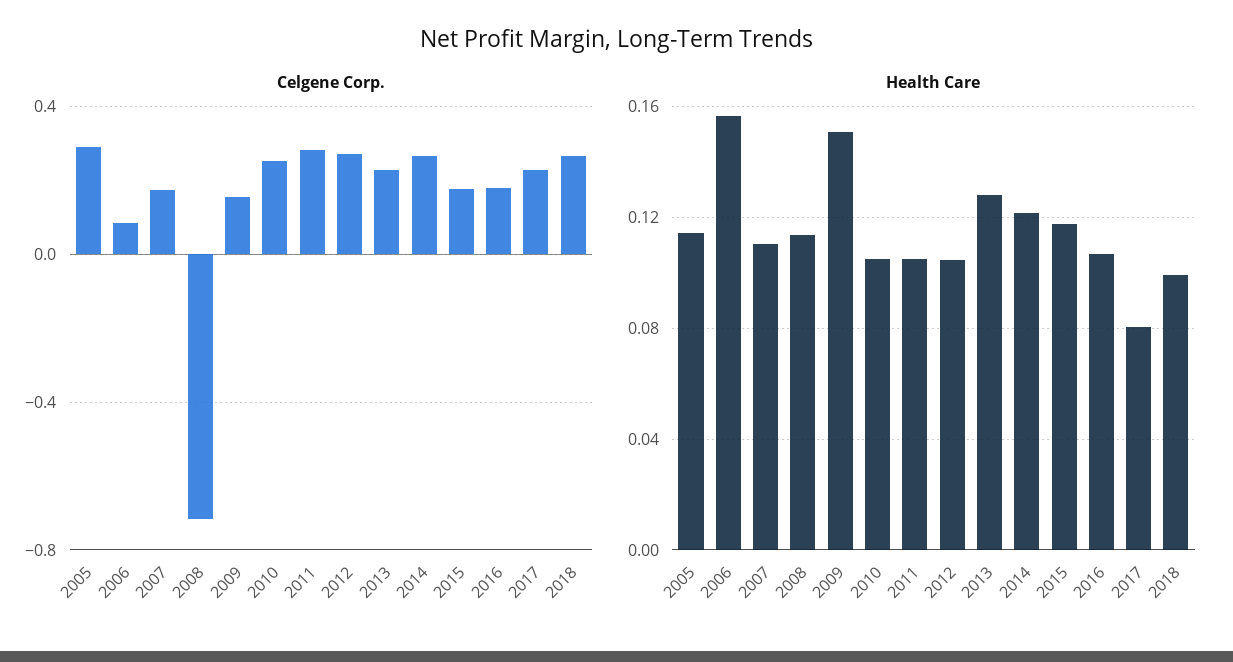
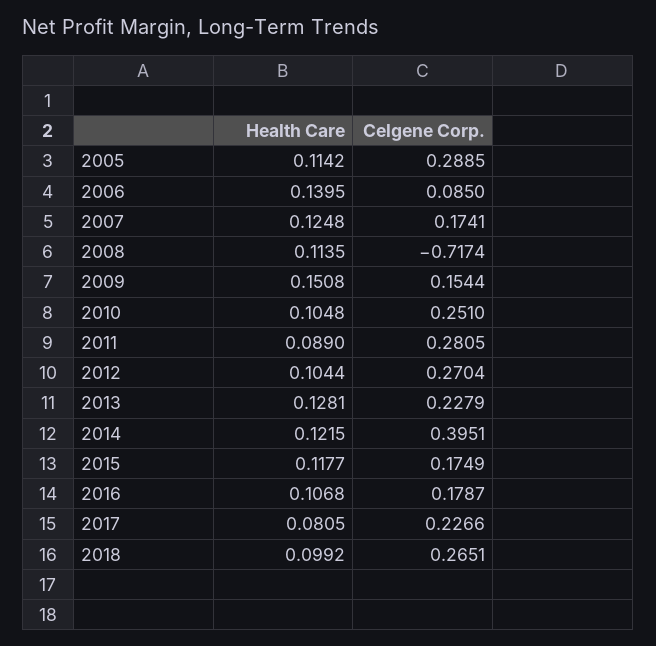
Celgene Corp., 2014: 0.25 -> 0.3951
Health Care, 2006: 0.155 -> 0.1395
Health Care, 2007: 0.11 -> 0.1248
Health Care, 2011: 0.105 -> 0.089

